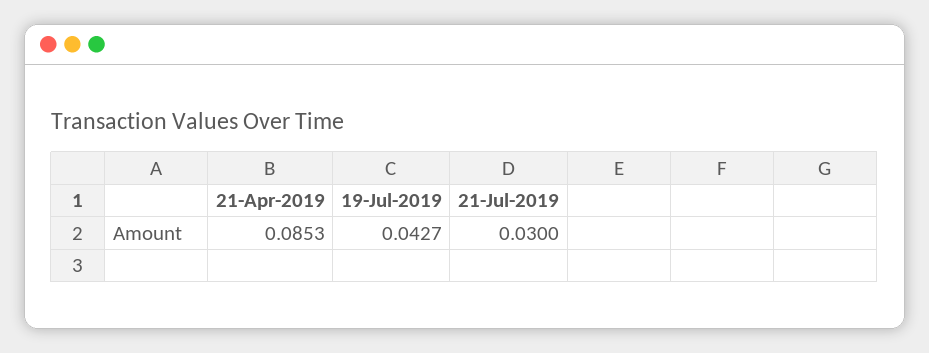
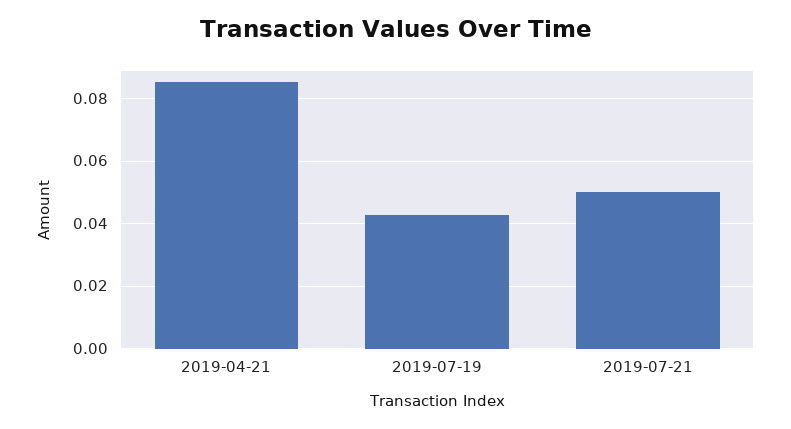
21-Jul-2019: 0.03 -> 0.05

